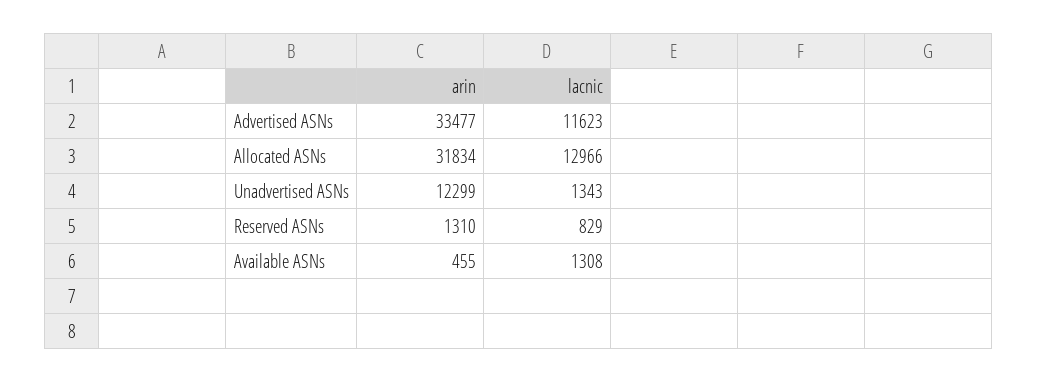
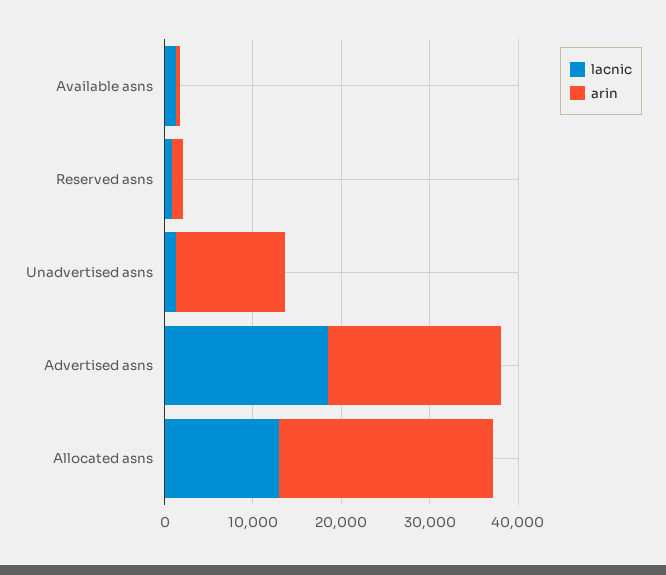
arin, Advertised ASNs: 33477 -> 20000
lacnic, Advertised ASNs: 11623 -> 18000
arin, Allocated ASNs: 31834 -> 24000

